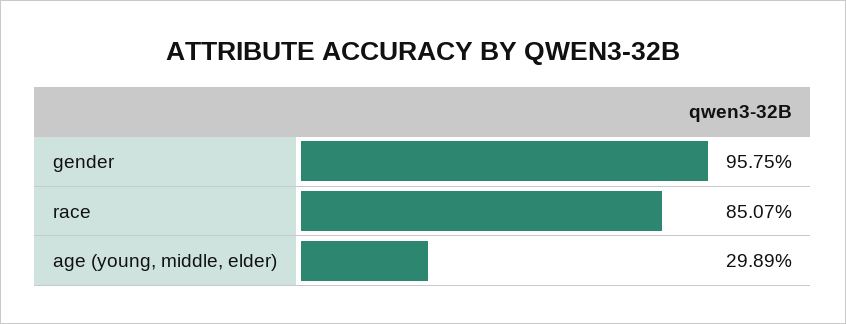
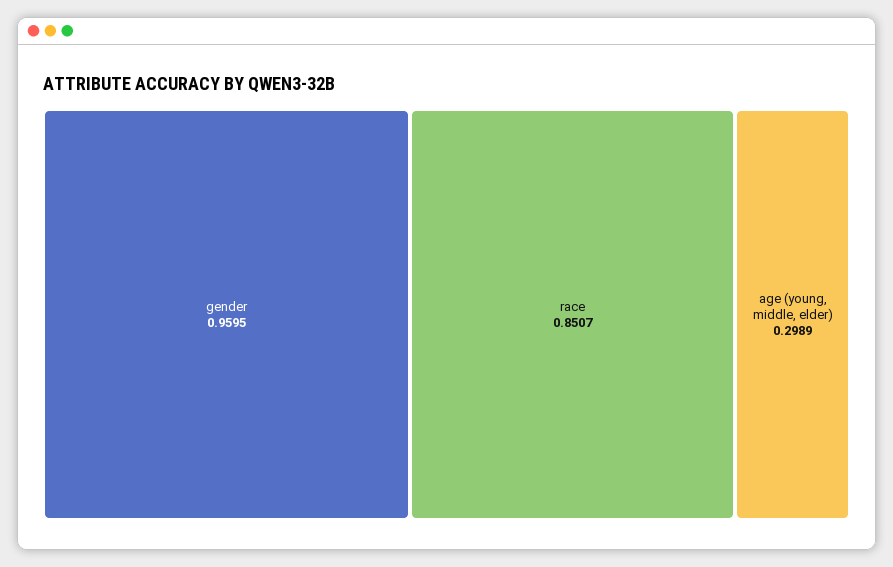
gender: 0.9575 -> 0.9595

